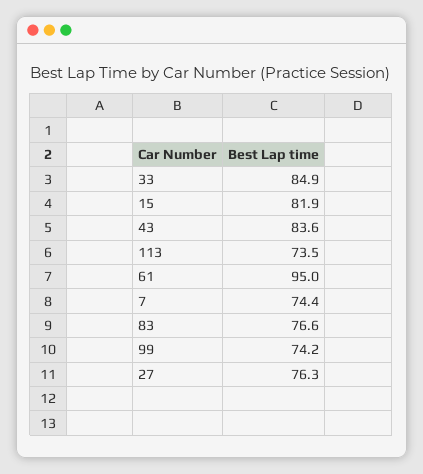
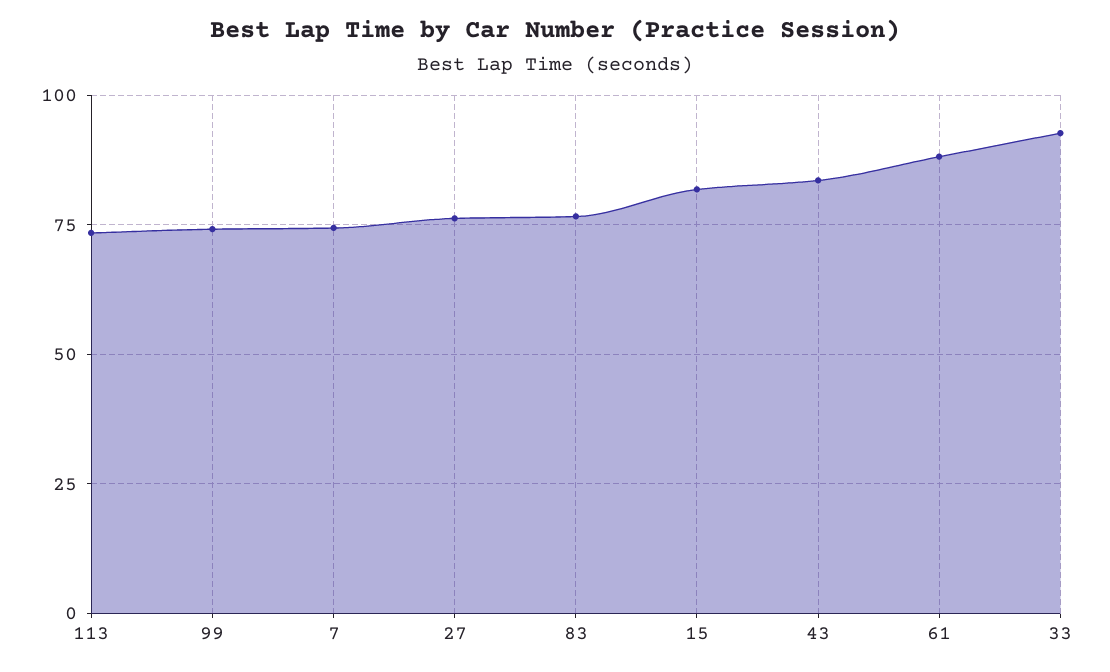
33: 84.9 -> 92.5
61: 95 -> 87.5

